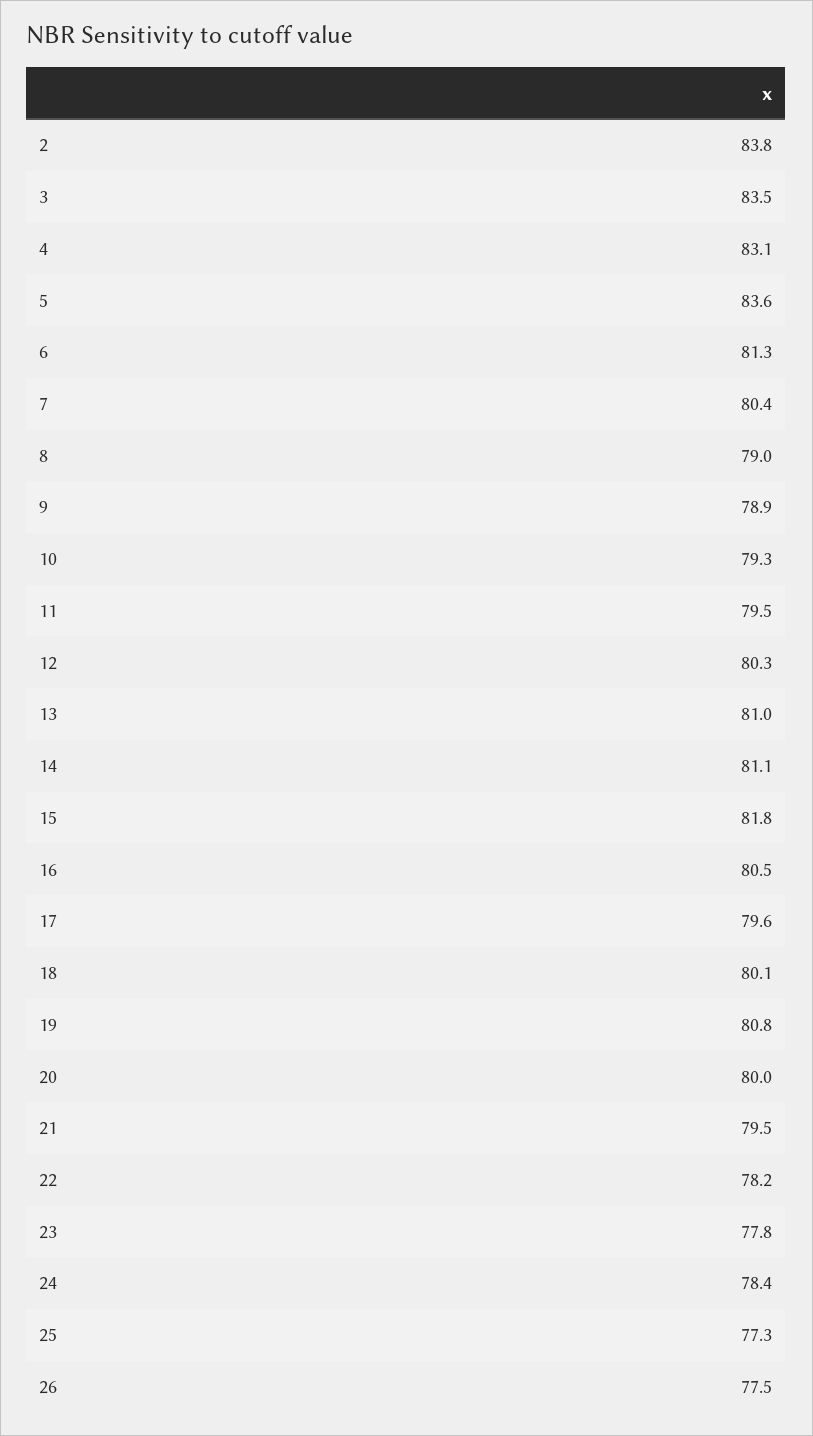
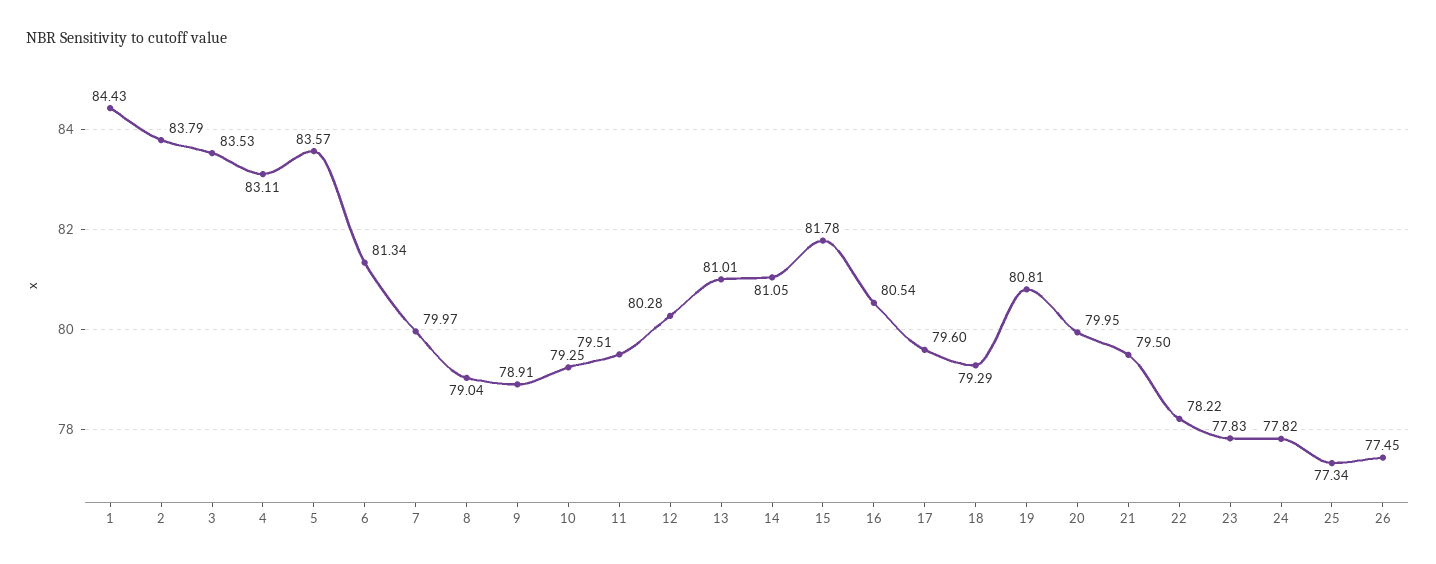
7: 80.4 -> 79.97
18: 80.1 -> 79.29
24: 78.4 -> 77.82
1: none -> 84.43

